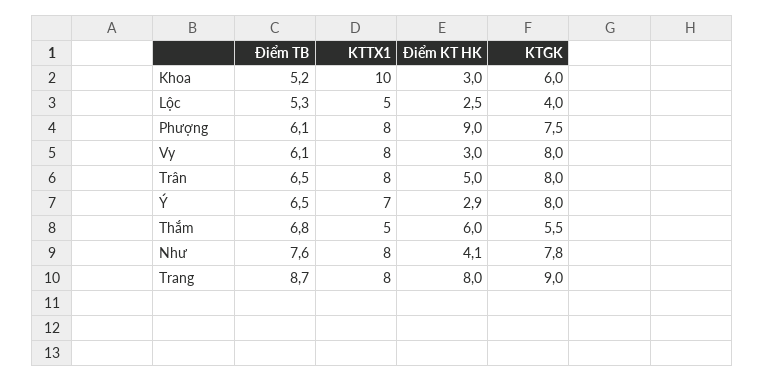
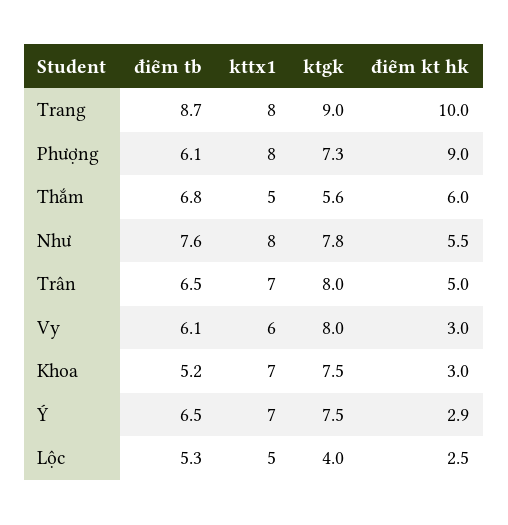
KTTX1, Khoa: 10 -> 7
KTGK, Khoa: 6 -> 7.5
KTGK, Phượng: 7.5 -> 7.3
KTTX1, Vy: 8 -> 6
KTTX1, Trân: 8 -> 7
KTGK, Ý: 8 -> 7.5
KTGK, Thắm: 5.5 -> 5.6
Điểm KT HK, Như: 4.1 -> 5.5
Điểm KT HK, Trang: 8 -> 10

